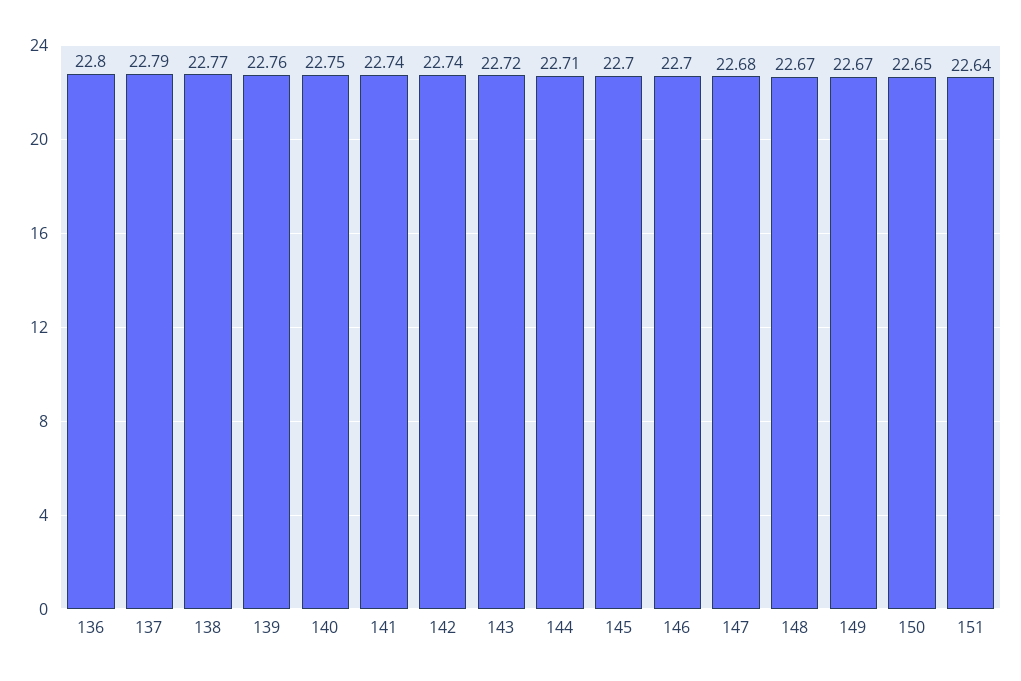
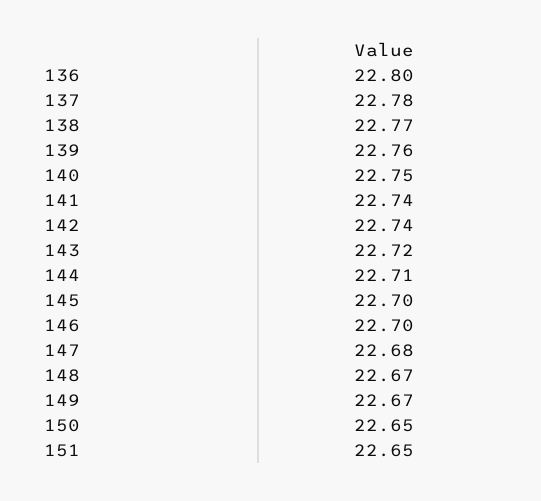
137: 22.79 -> 22.78
151: 22.64 -> 22.65

